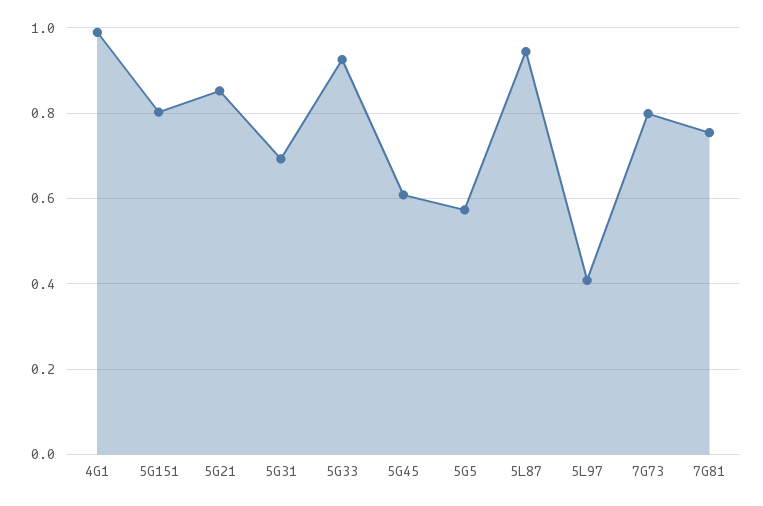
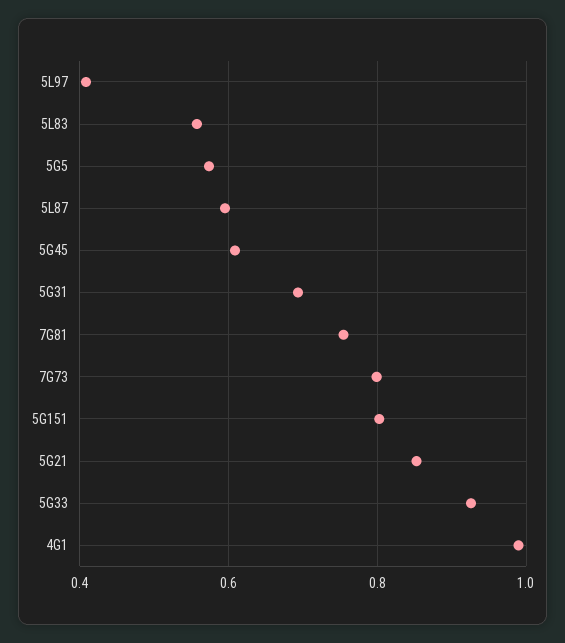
5L87: 0.94 -> 0.6
5L83: none -> 0.56

